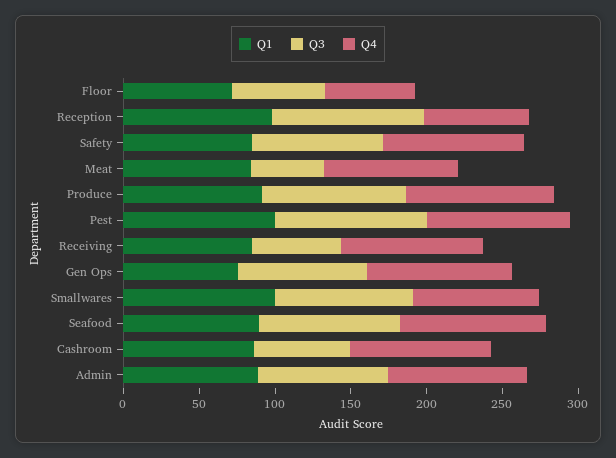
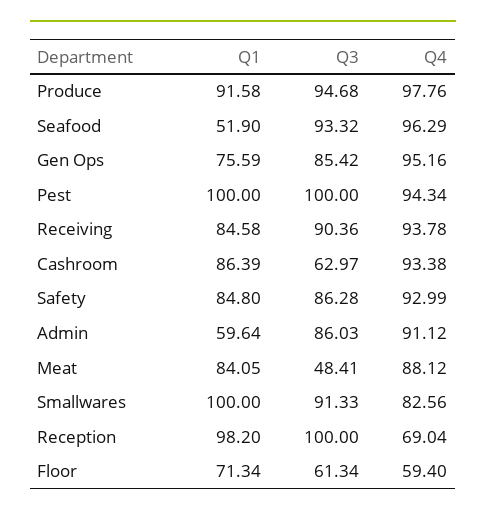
Q3, Receiving: 60 -> 90.36
Q1, Seafood: 90 -> 51.9
Q1, Admin: 90 -> 59.64

